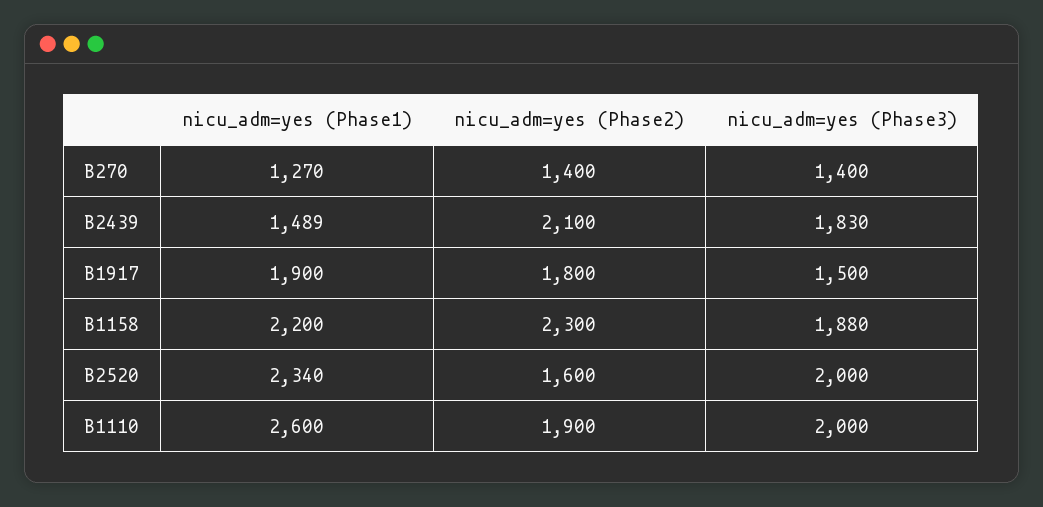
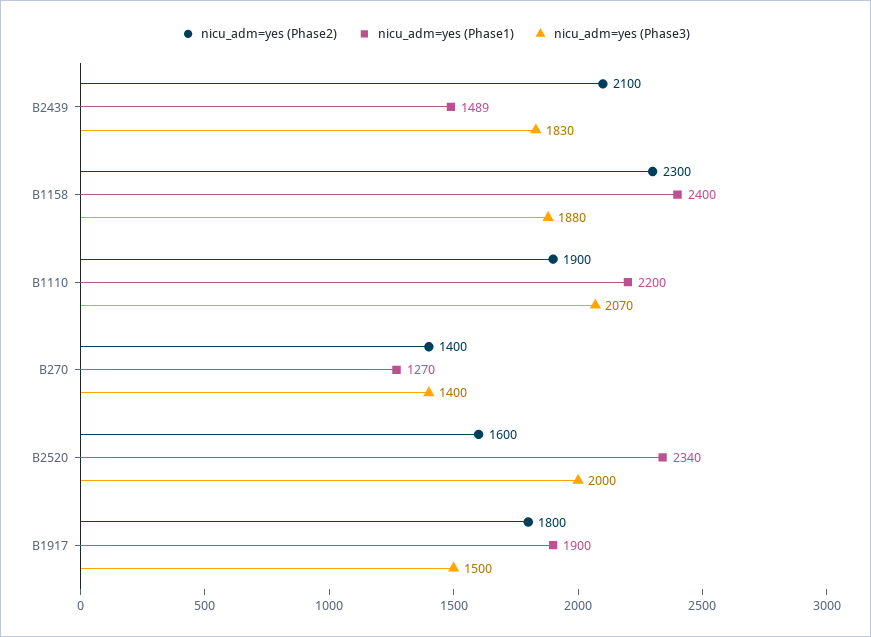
nicu_adm=yes (Phase1), B1158: 2200 -> 2400
nicu_adm=yes (Phase1), B1110: 2600 -> 2200
nicu_adm=yes (Phase3), B1110: 2000 -> 2070

